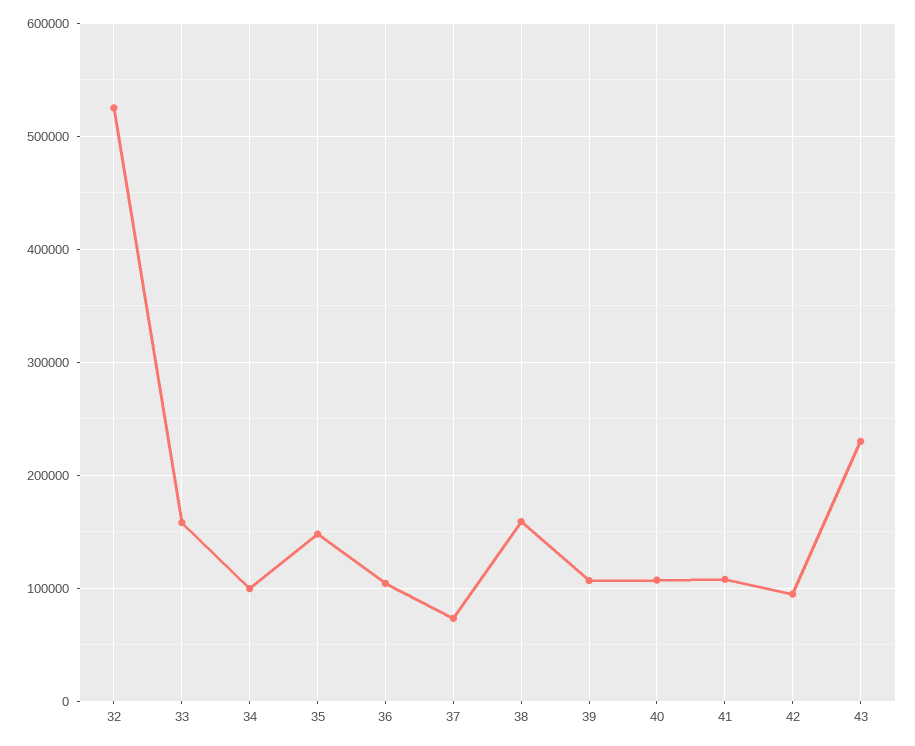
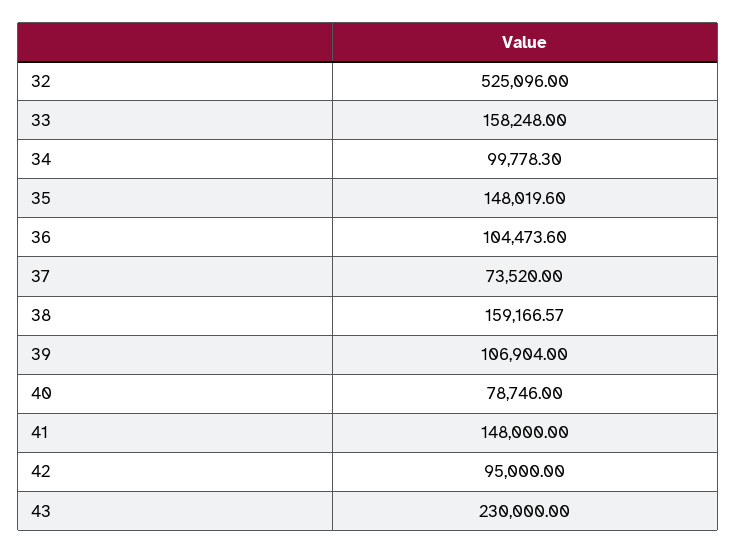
40: 110000 -> 78746
41: 110000 -> 148000

